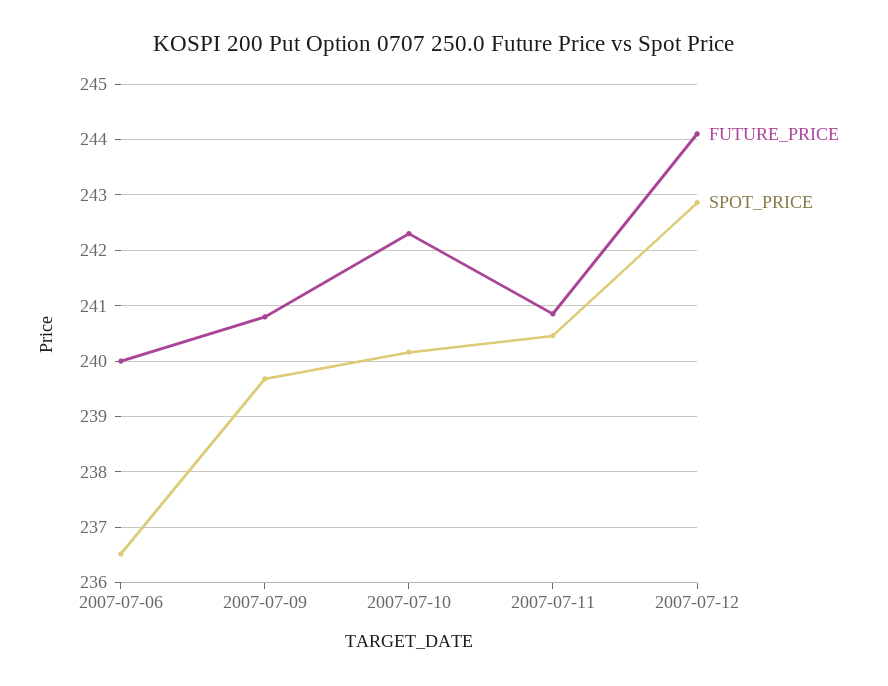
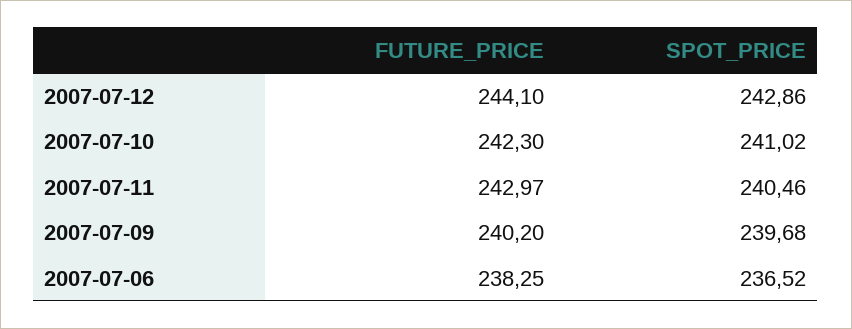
FUTURE_PRICE, 2007-07-06: 240 -> 238.25
FUTURE_PRICE, 2007-07-09: 240.8 -> 240.2
SPOT_PRICE, 2007-07-10: 240.2 -> 241.02
FUTURE_PRICE, 2007-07-11: 240.8 -> 242.97

